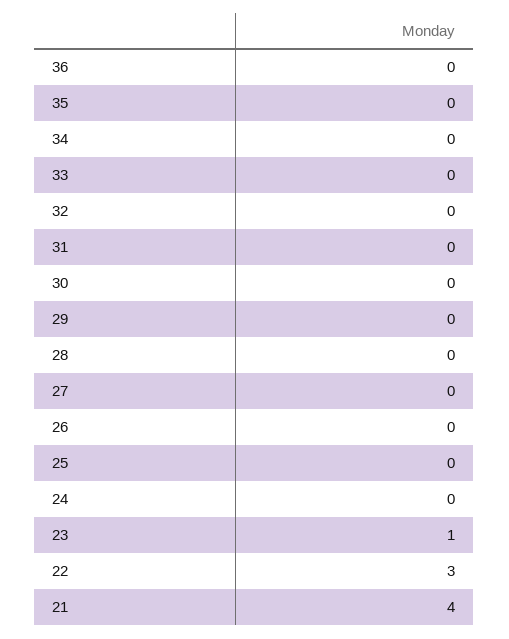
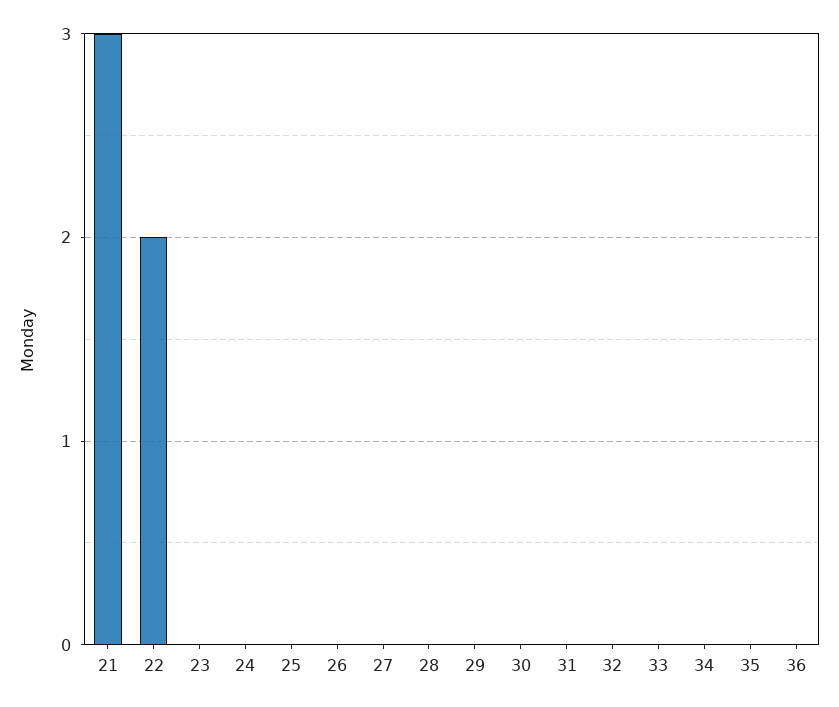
23: 1 -> 0
22: 3 -> 2
21: 4 -> 3

